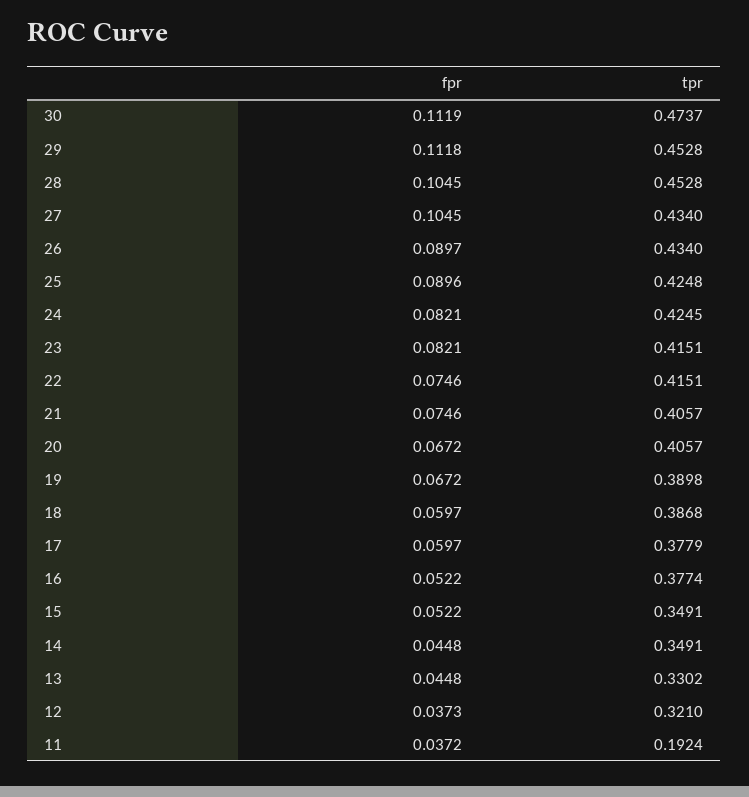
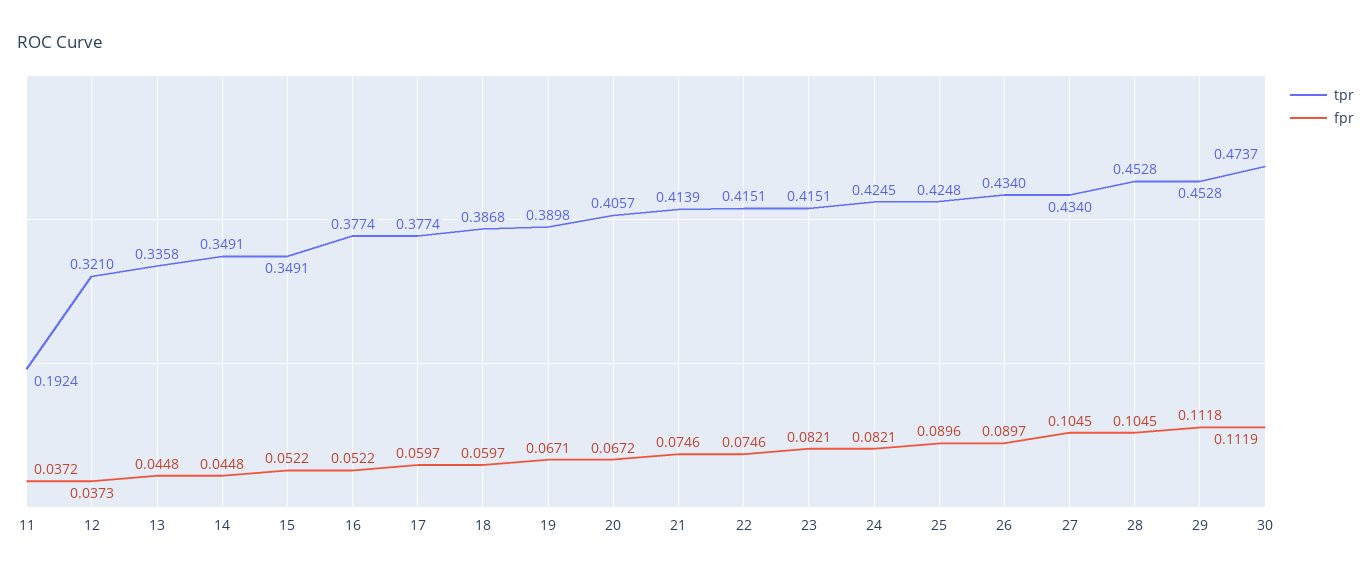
tpr, 21: 0.4057 -> 0.4139
fpr, 19: 0.0672 -> 0.0671
tpr, 17: 0.3779 -> 0.3774
tpr, 13: 0.3302 -> 0.3358

